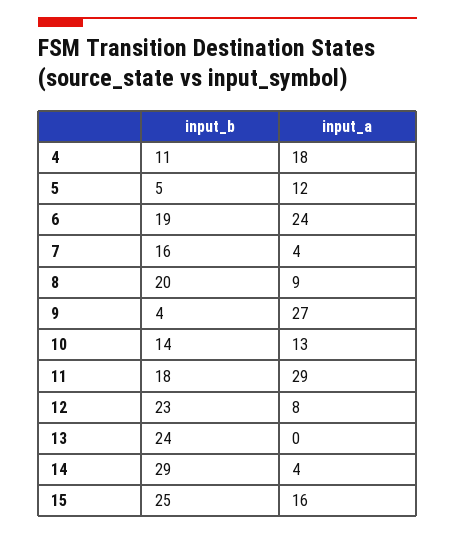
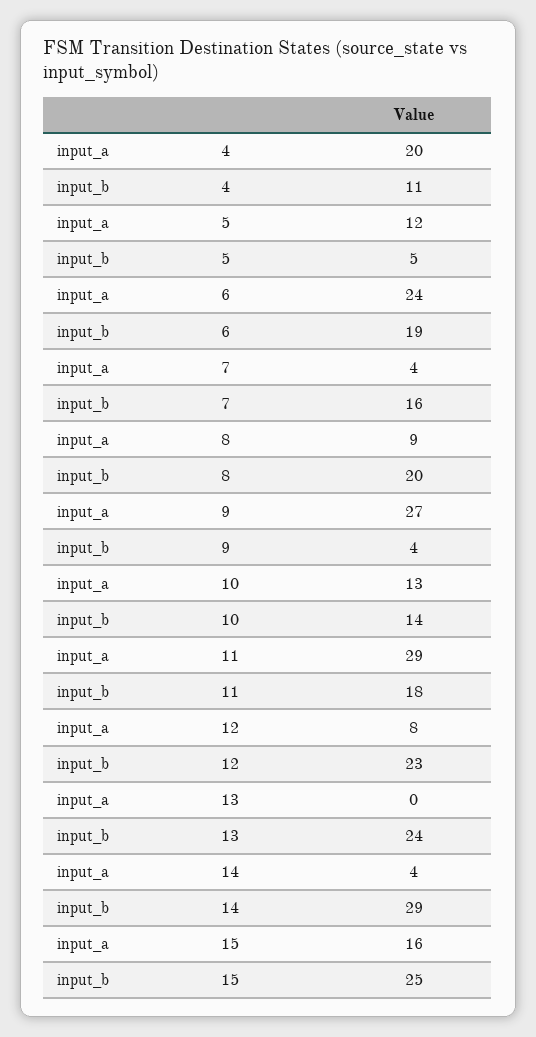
input_a, 4: 18 -> 20

